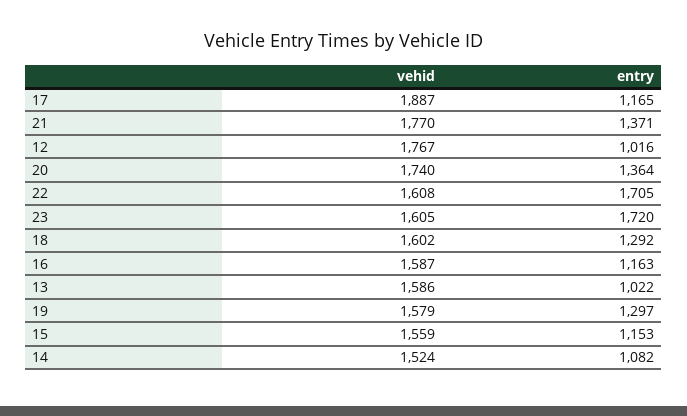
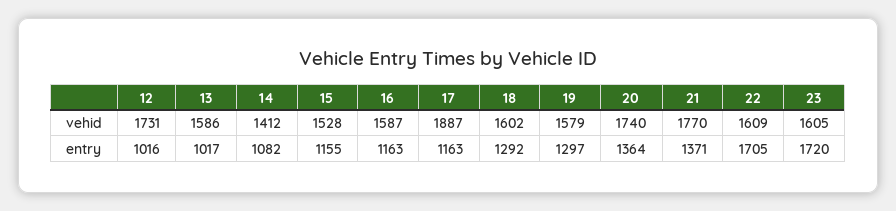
entry, 17: 1165 -> 1163
vehid, 12: 1767 -> 1731
vehid, 22: 1608 -> 1609
entry, 13: 1022 -> 1017
vehid, 15: 1559 -> 1528
entry, 15: 1153 -> 1155
vehid, 14: 1524 -> 1412

